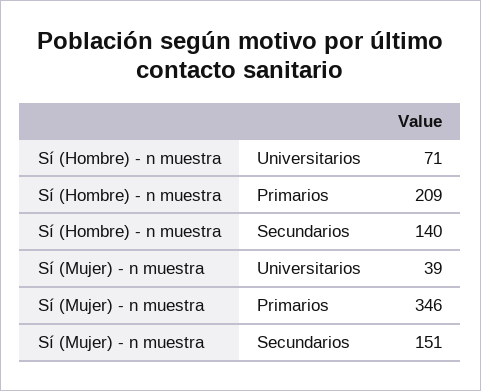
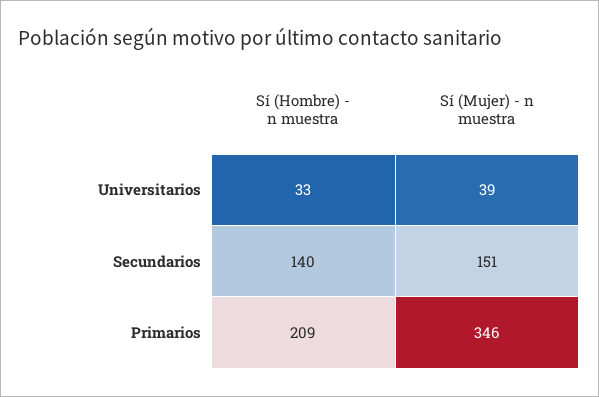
Sí (Hombre) - n muestra, Universitarios: 71 -> 33

